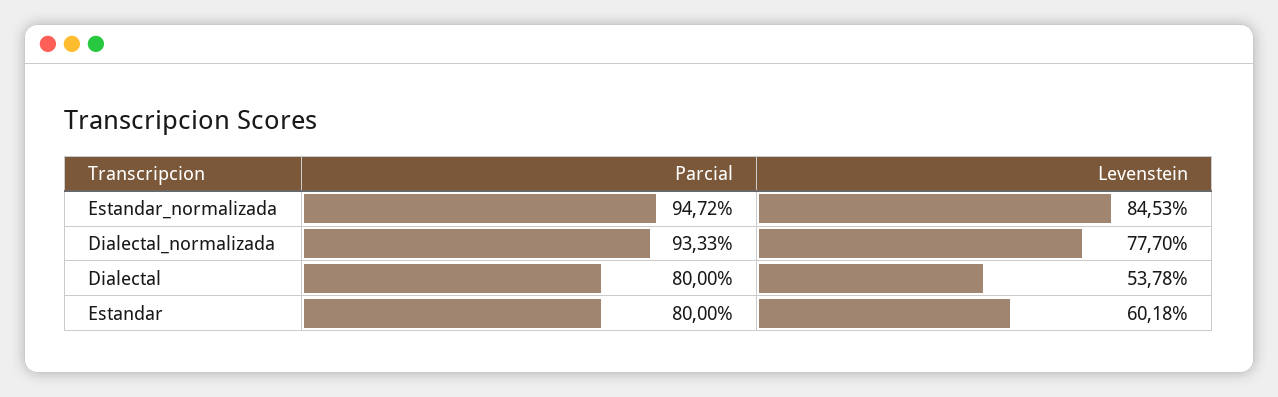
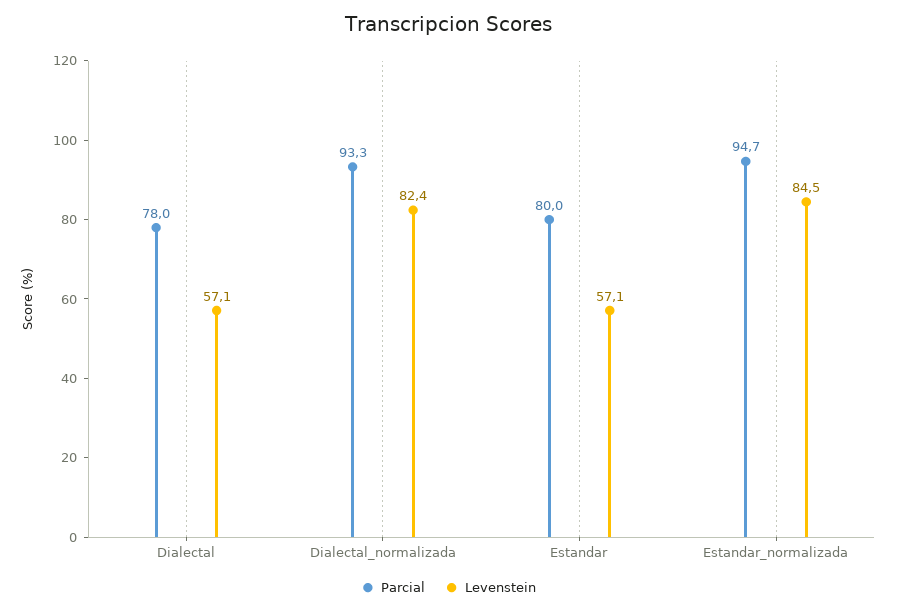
Levenstein, Dialectal_normalizada: 77.7 -> 82.4
Parcial, Dialectal: 80 -> 78
Levenstein, Dialectal: 53.78 -> 57.1
Levenstein, Estandar: 60.18 -> 57.1

